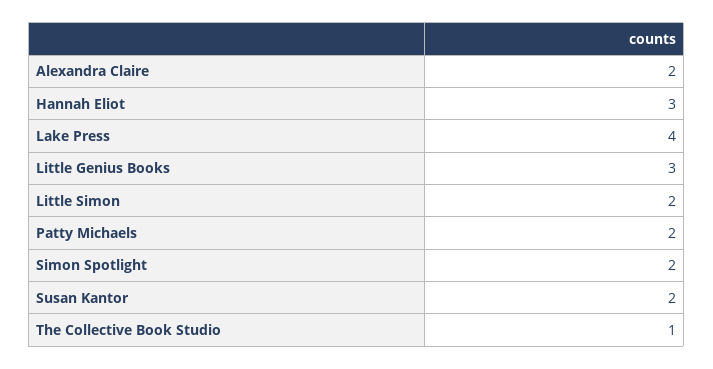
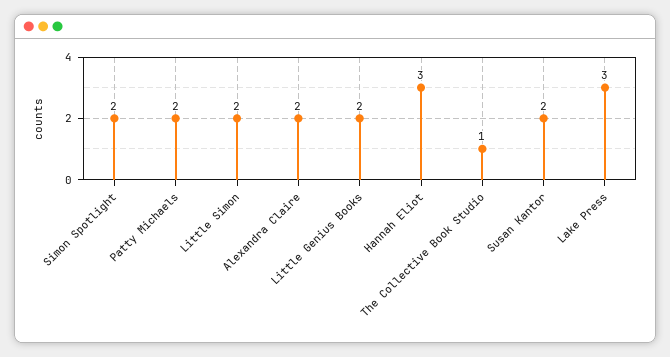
Lake Press: 4 -> 3
Little Genius Books: 3 -> 2

